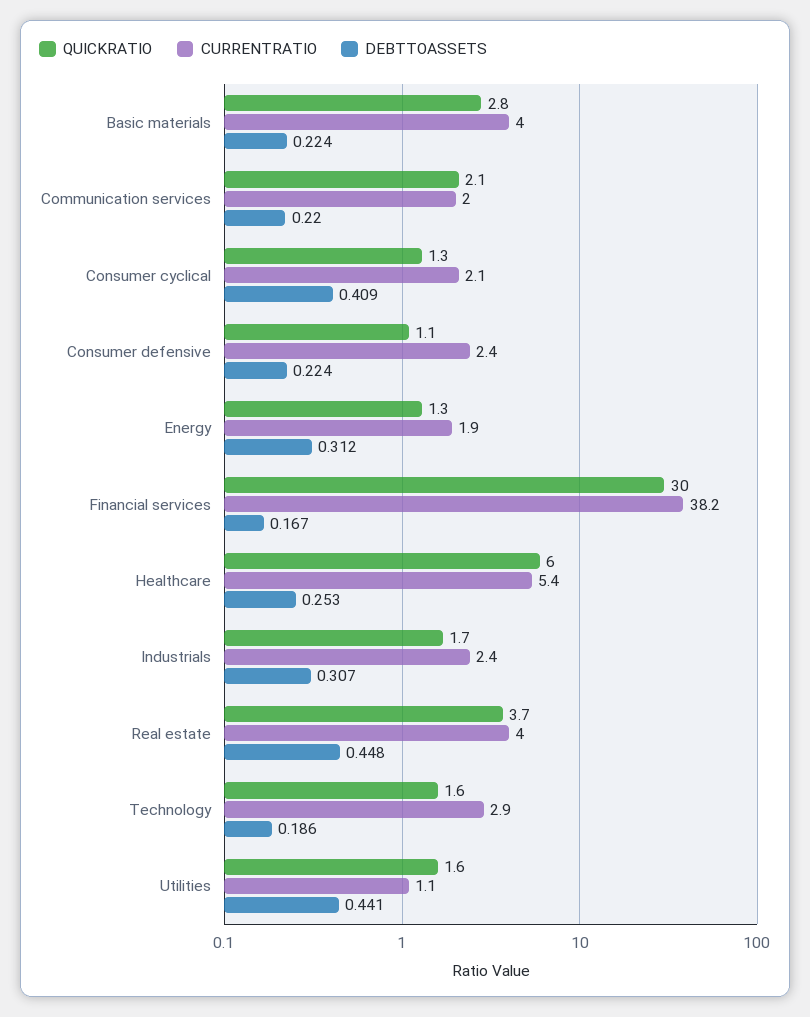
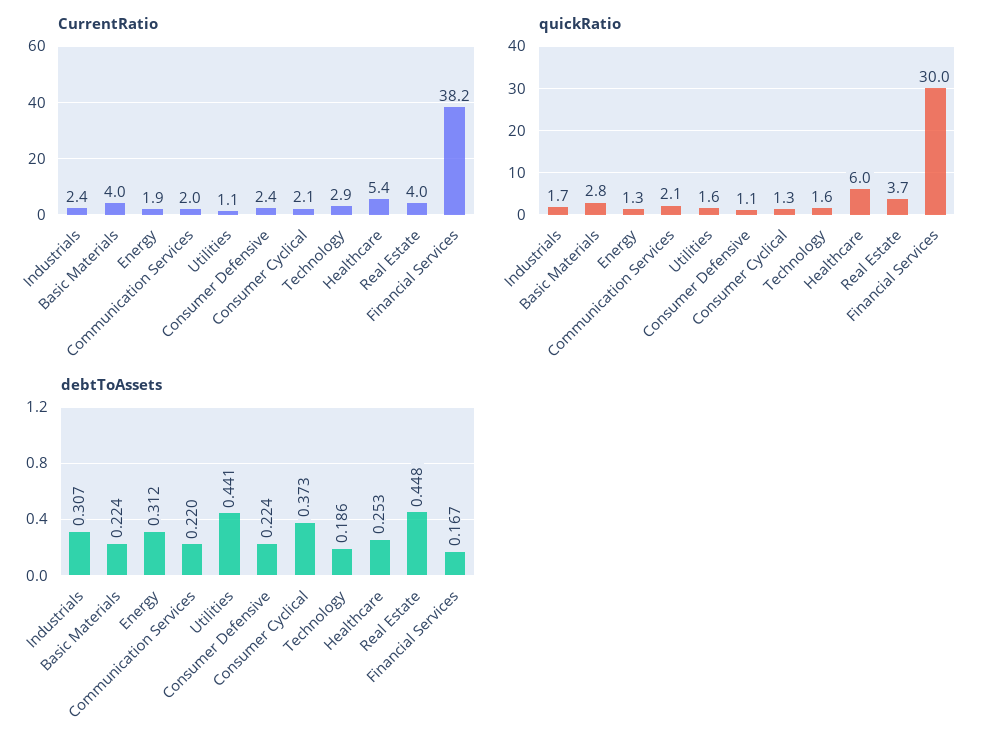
DEBTTOASSETS, Consumer cyclical: 0.409 -> 0.373

